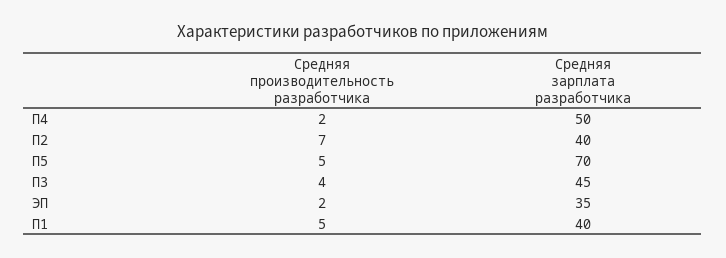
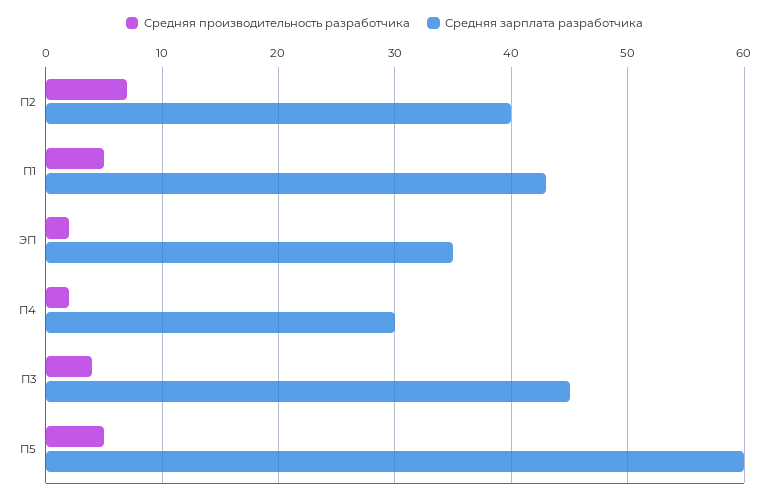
Средняя зарплата разработчика, П4: 50 -> 30
Средняя зарплата разработчика, П5: 70 -> 60
Средняя зарплата разработчика, П1: 40 -> 43

